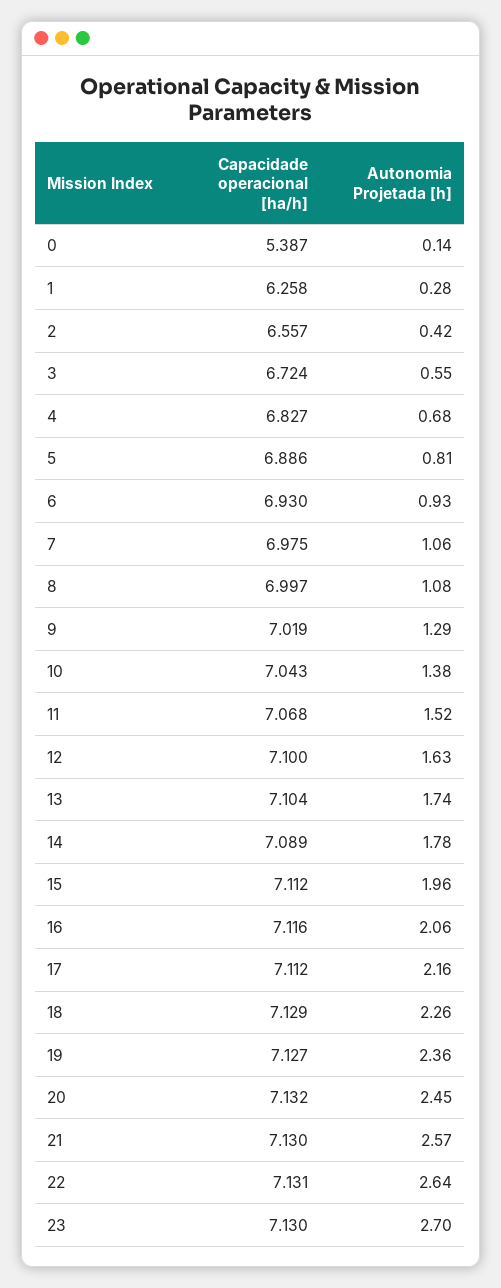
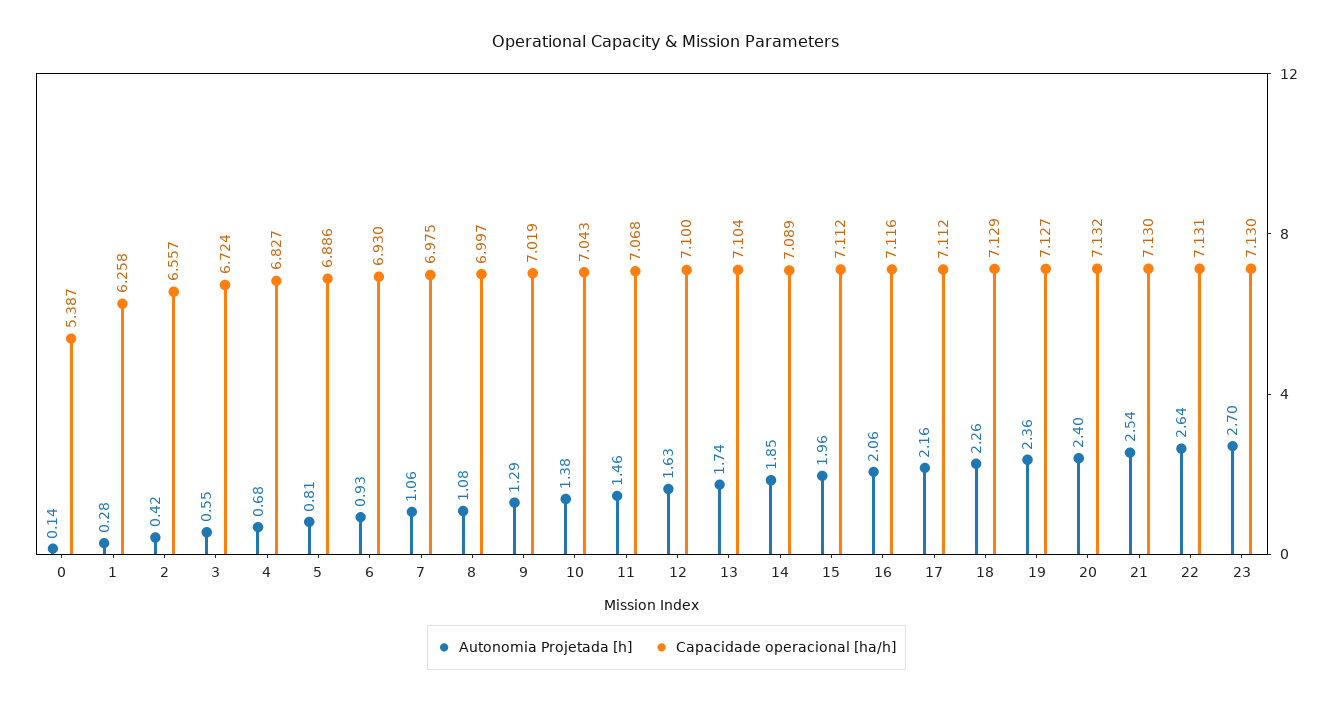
Autonomia Projetada [h], 11: 1.52 -> 1.46
Autonomia Projetada [h], 14: 1.78 -> 1.85
Autonomia Projetada [h], 20: 2.45 -> 2.4
Autonomia Projetada [h], 21: 2.57 -> 2.54

